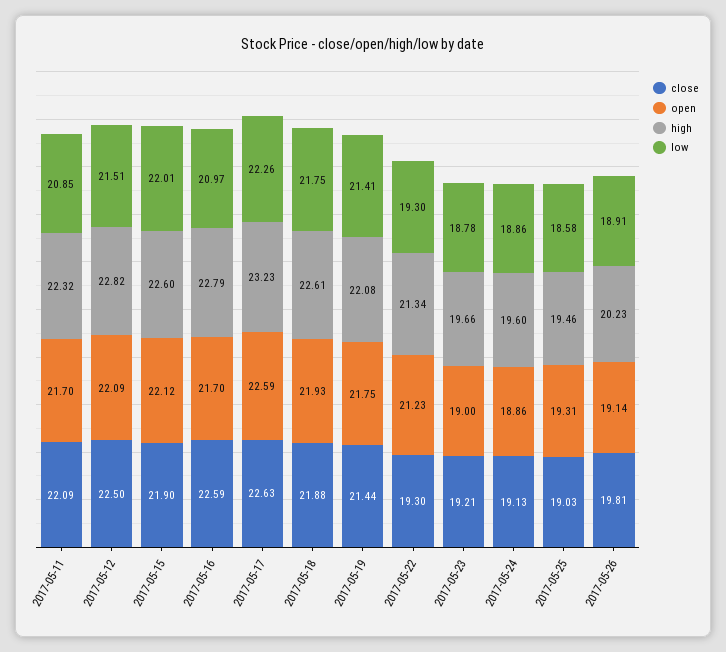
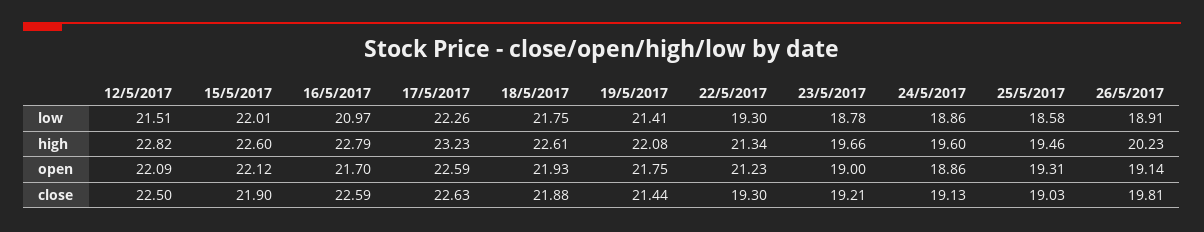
close, 2017-05-11: 22.09 -> none
open, 2017-05-11: 21.7 -> none
high, 2017-05-11: 22.32 -> none
low, 2017-05-11: 20.85 -> none

